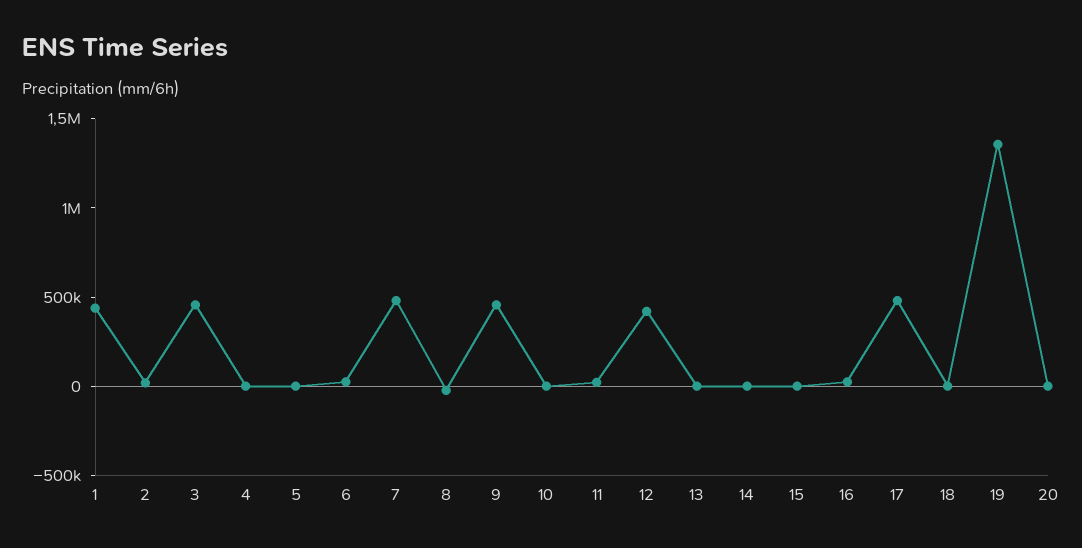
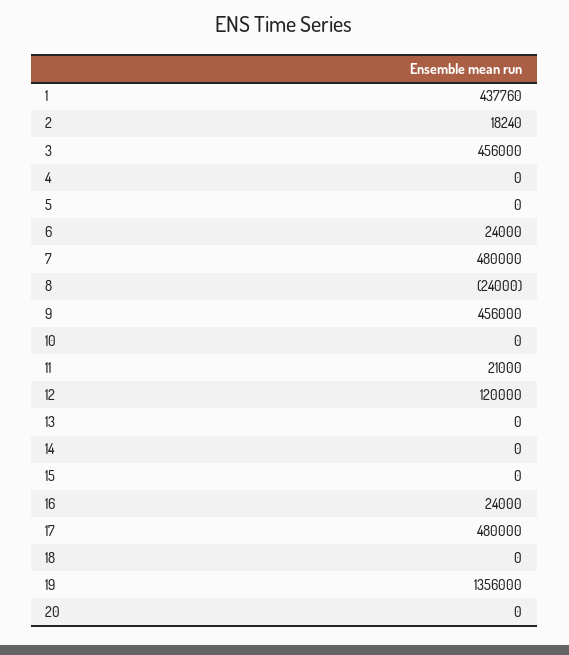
12: 400000 -> 120000

